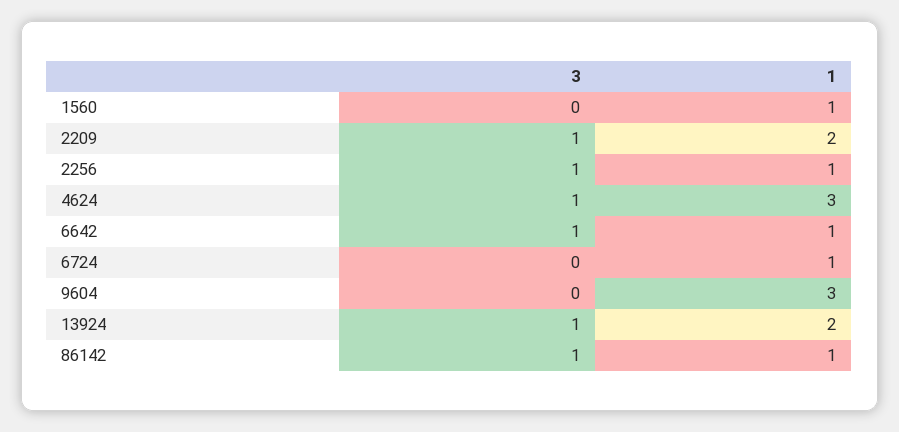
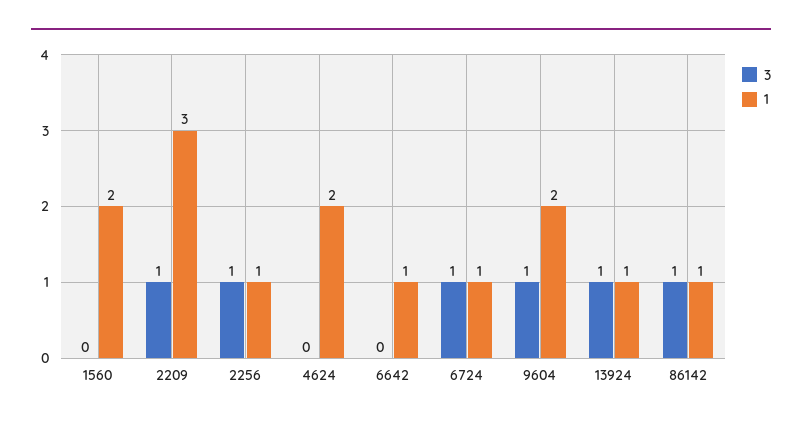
1, 1560: 1 -> 2
1, 2209: 2 -> 3
3, 4624: 1 -> 0
1, 4624: 3 -> 2
3, 6642: 1 -> 0
3, 6724: 0 -> 1
3, 9604: 0 -> 1
1, 9604: 3 -> 2
1, 13924: 2 -> 1

